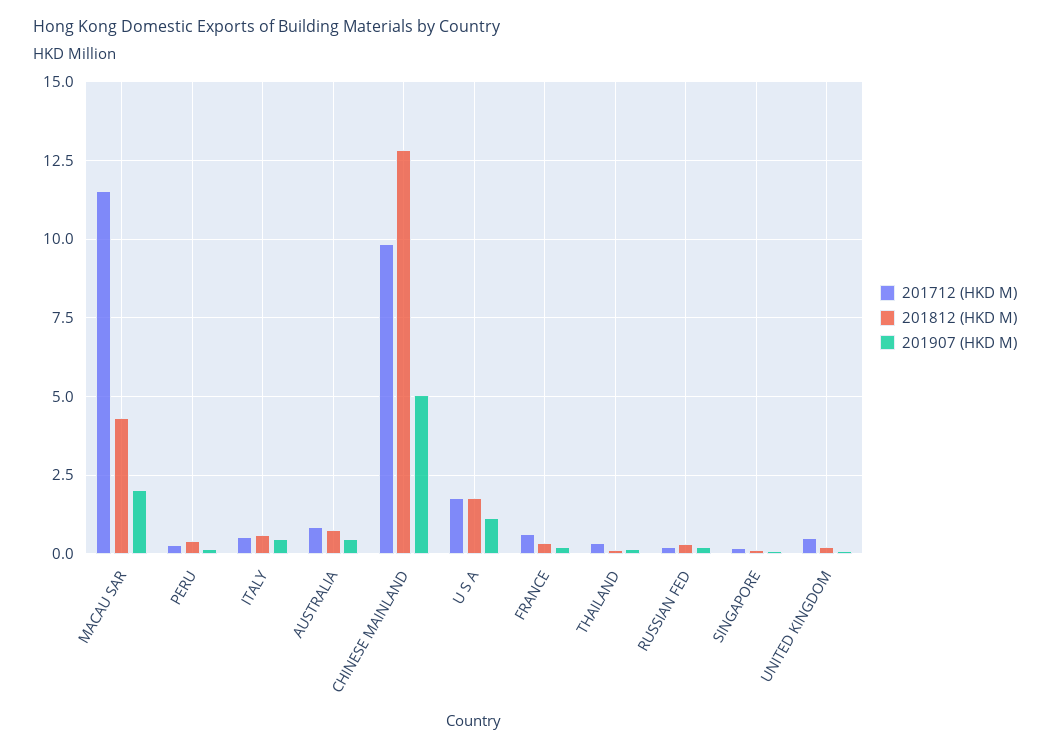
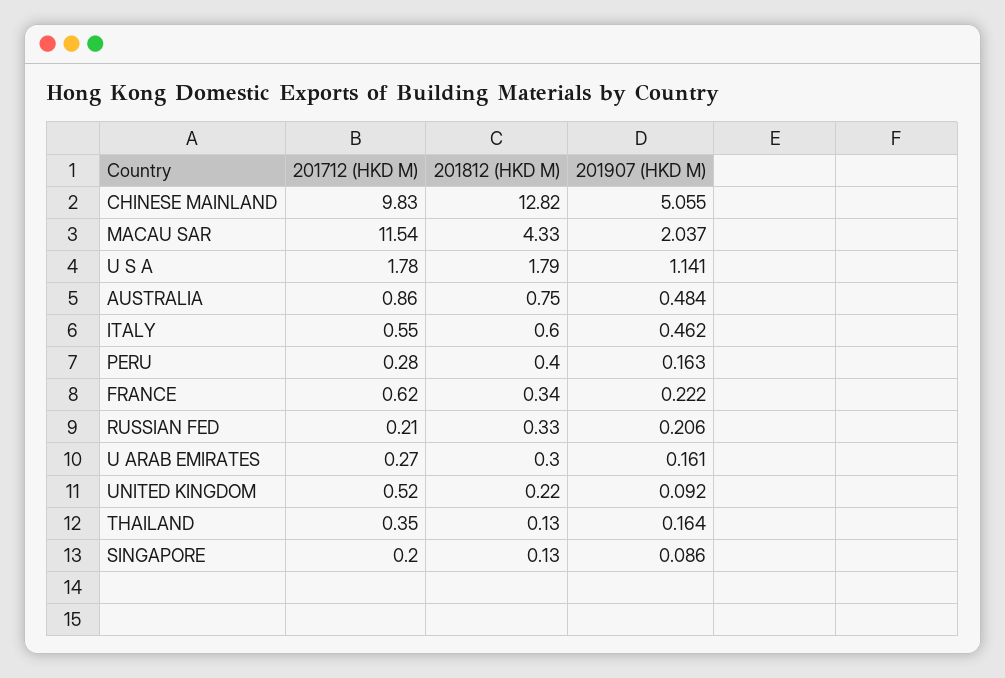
201712 (HKD M), U ARAB EMIRATES: none -> 0.27
201812 (HKD M), U ARAB EMIRATES: none -> 0.3
201907 (HKD M), U ARAB EMIRATES: none -> 0.161

